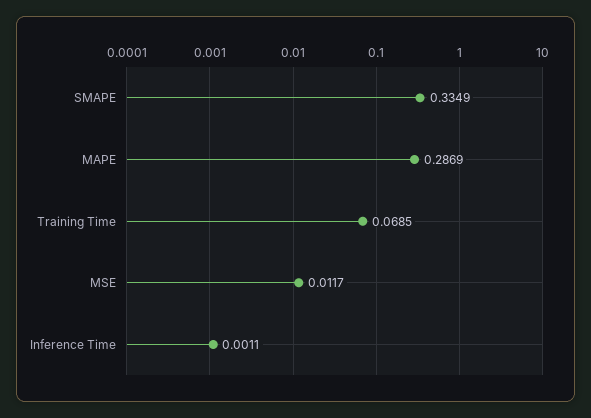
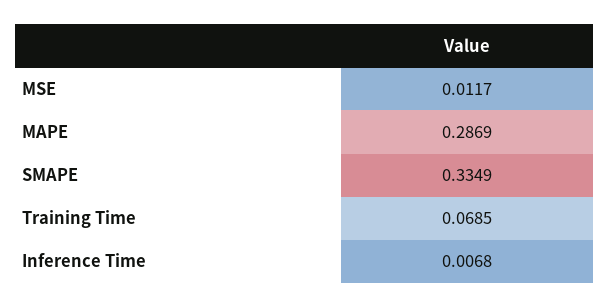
Inference Time: 0.0011 -> 0.0068

